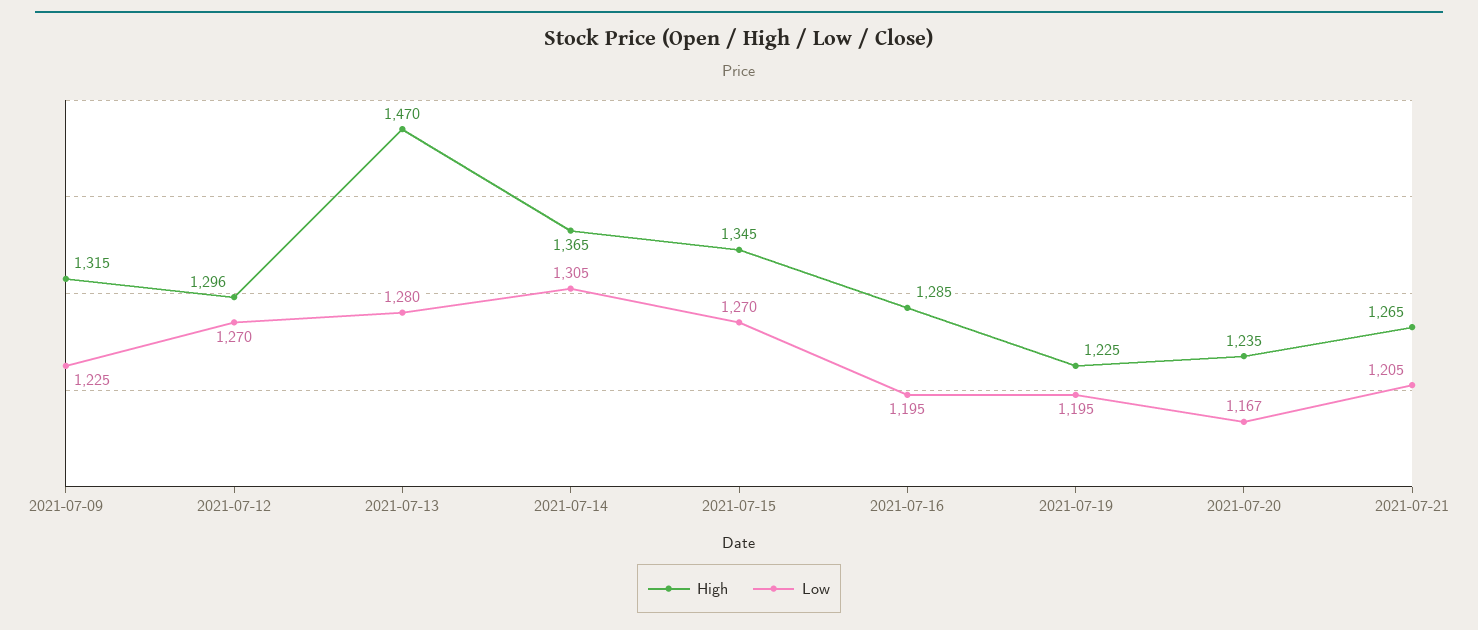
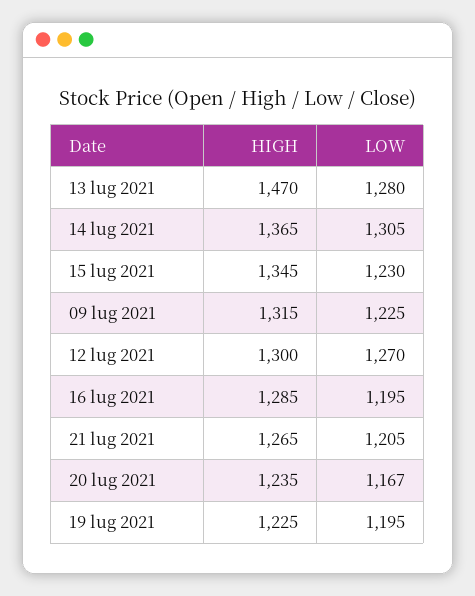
High, 2021-07-12: 1296 -> 1300
Low, 2021-07-15: 1270 -> 1230

